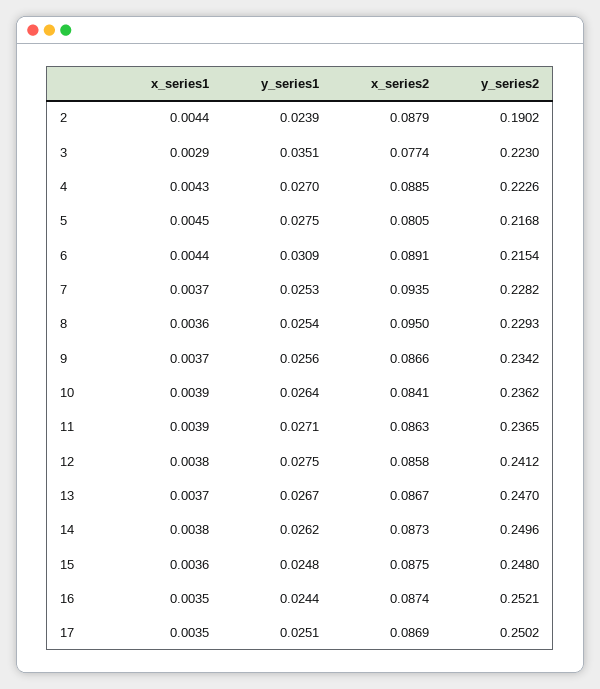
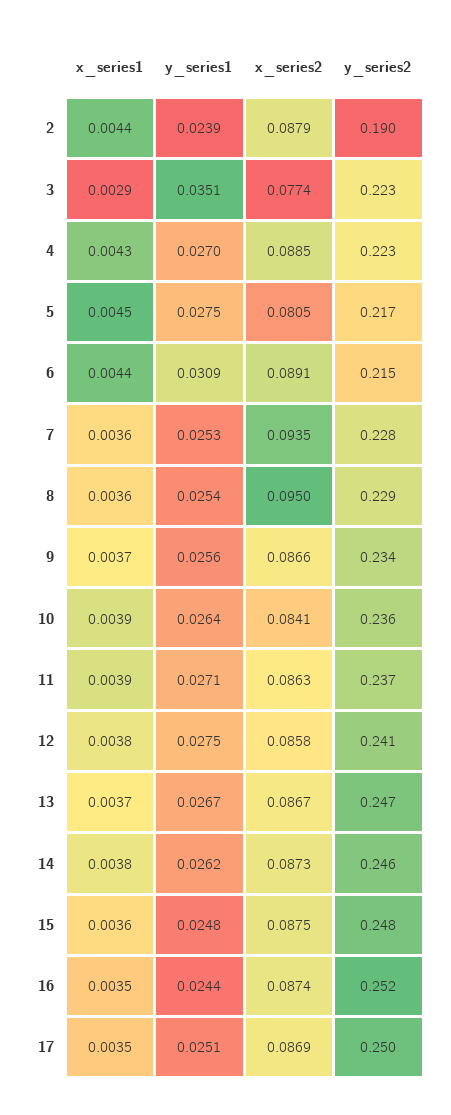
x_series1, 7: 0.0037 -> 0.0036
y_series2, 14: 0.2496 -> 0.246

